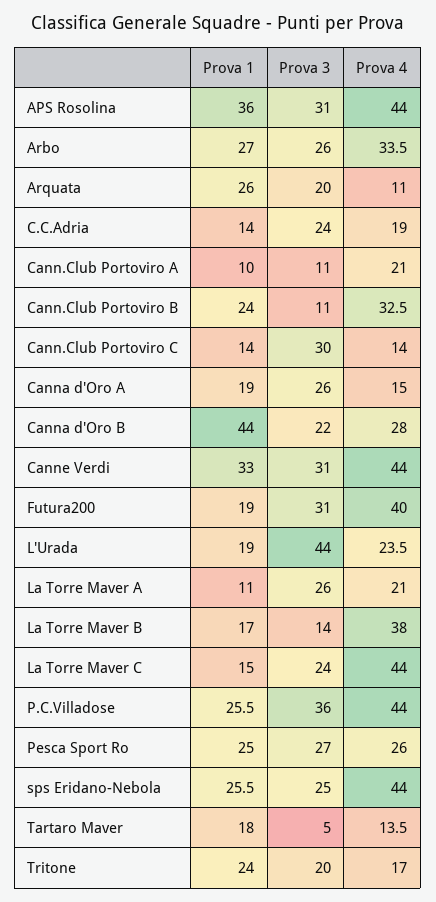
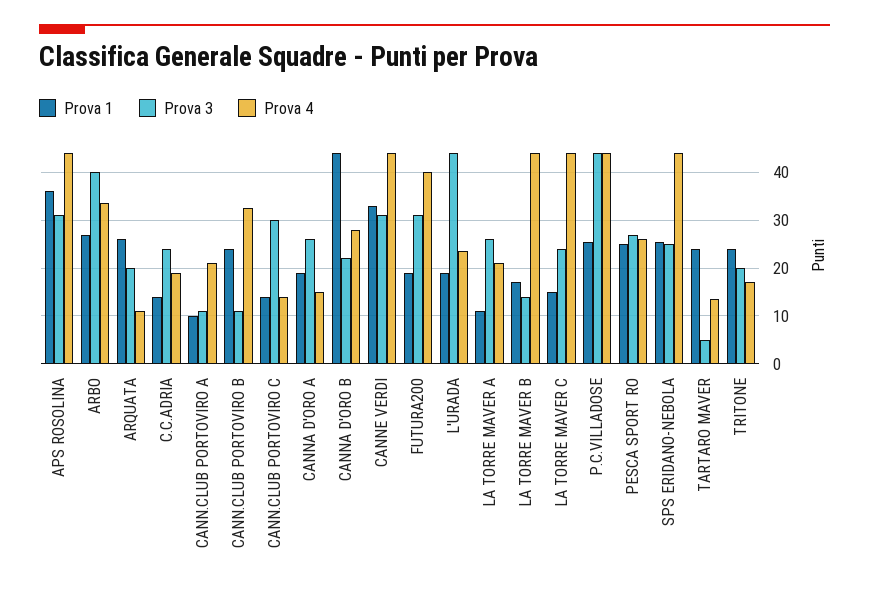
Prova 3, Arbo: 26 -> 40
Prova 4, La Torre Maver B: 38 -> 44
Prova 3, P.C.Villadose: 36 -> 44
Prova 1, Tartaro Maver: 18 -> 24

